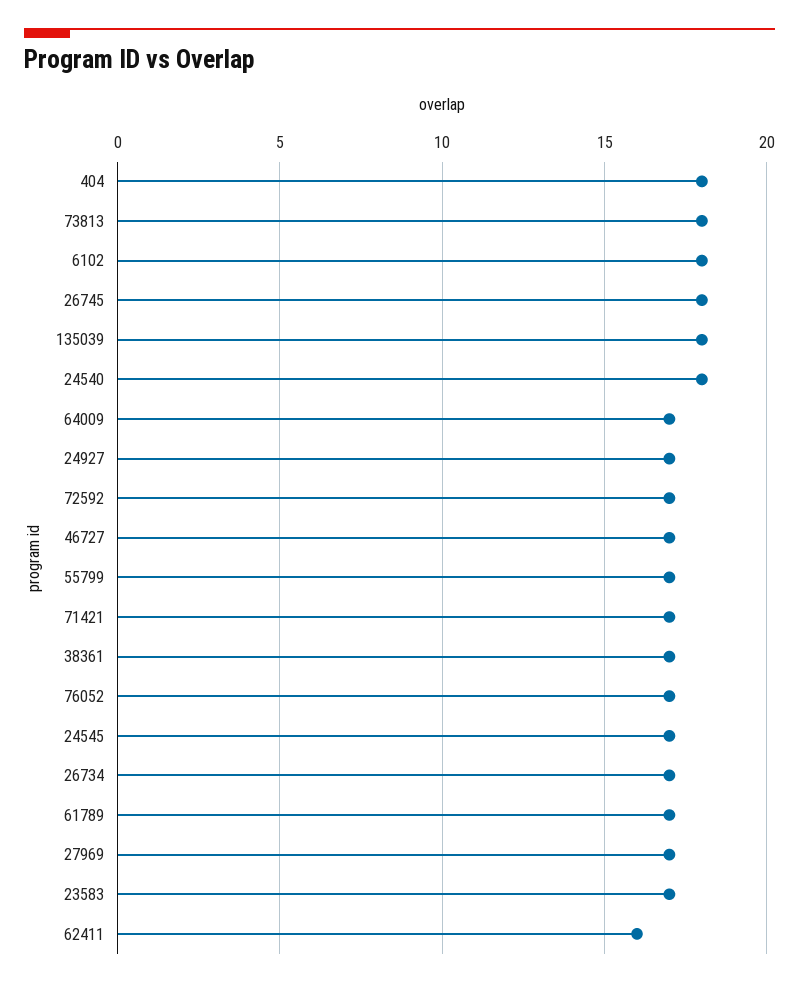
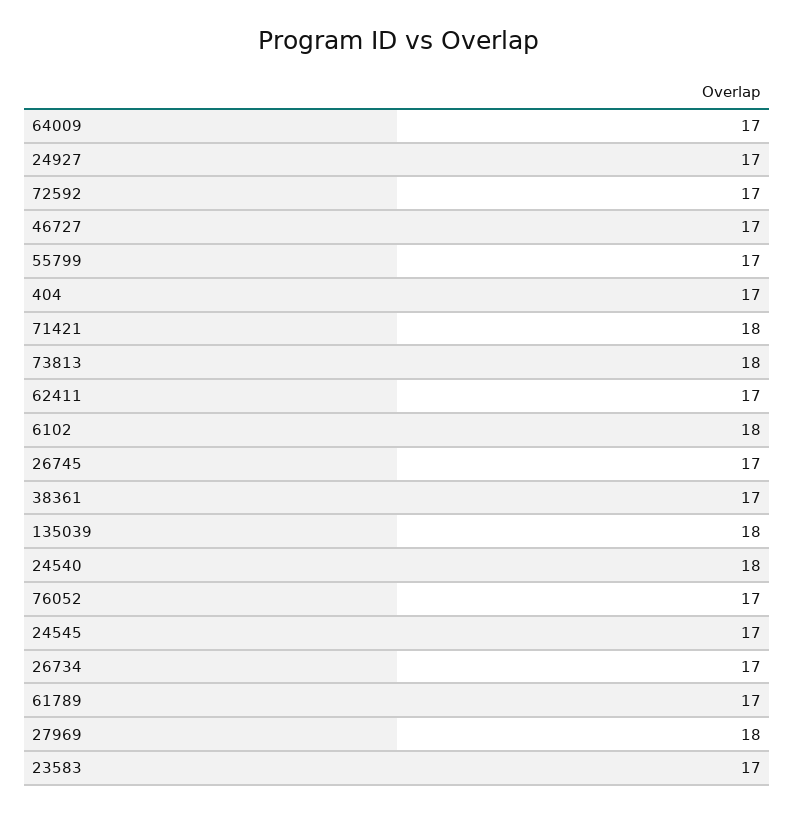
404: 18 -> 17
26745: 18 -> 17
71421: 17 -> 18
27969: 17 -> 18
62411: 16 -> 17

